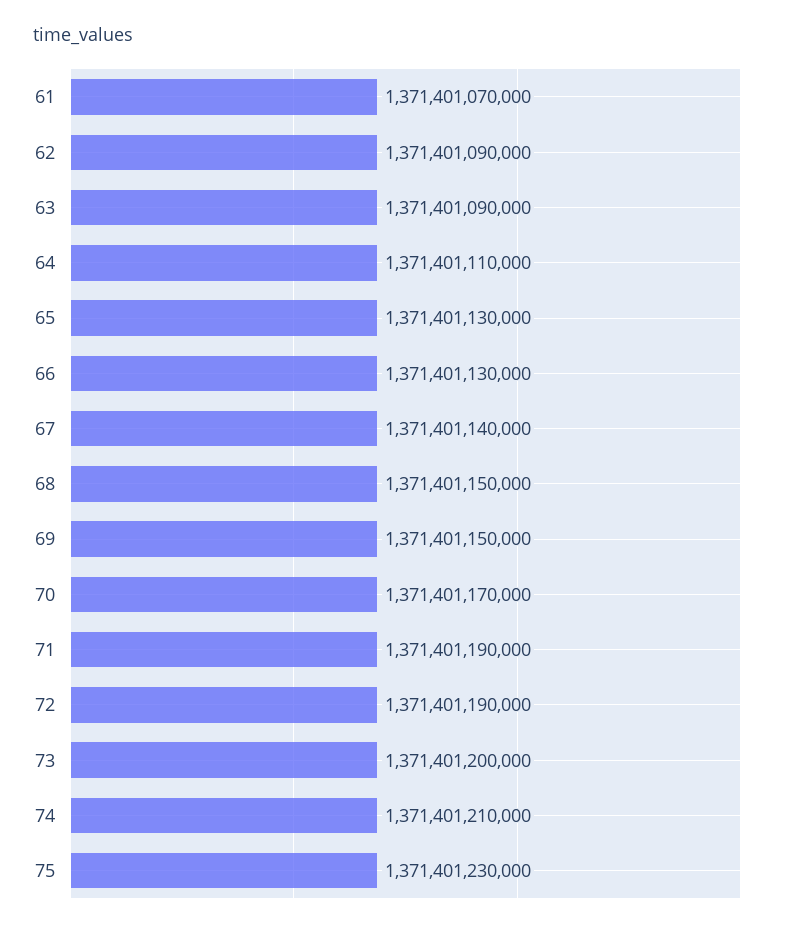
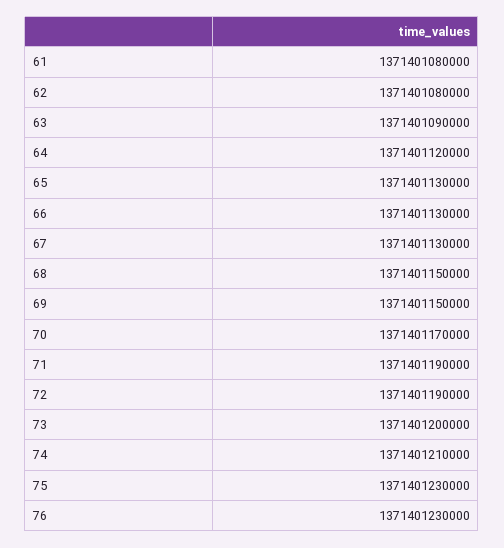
61: 1371401070000 -> 1371401080000
62: 1371401090000 -> 1371401080000
64: 1371401110000 -> 1371401120000
67: 1371401140000 -> 1371401130000
76: none -> 1371401230000

